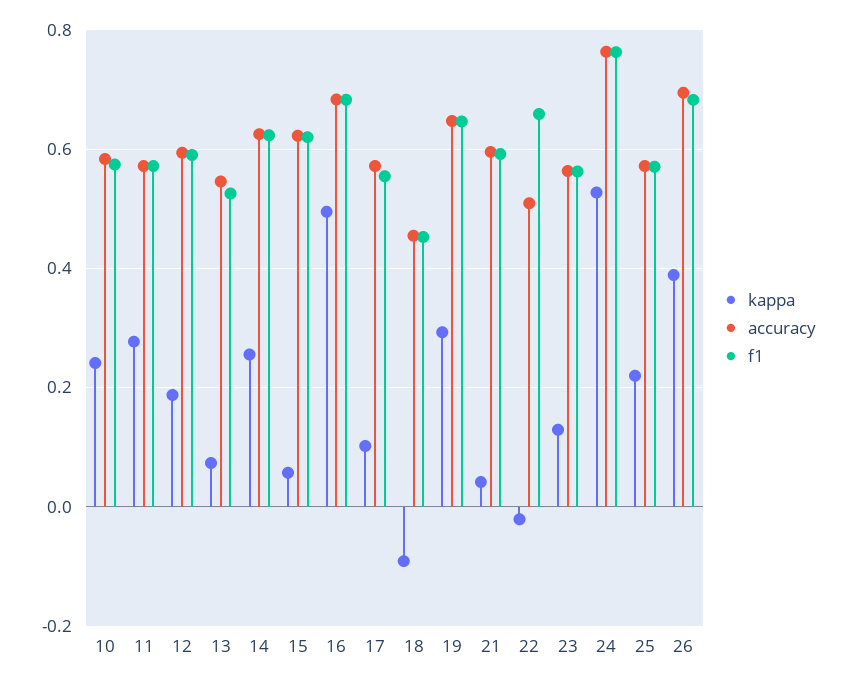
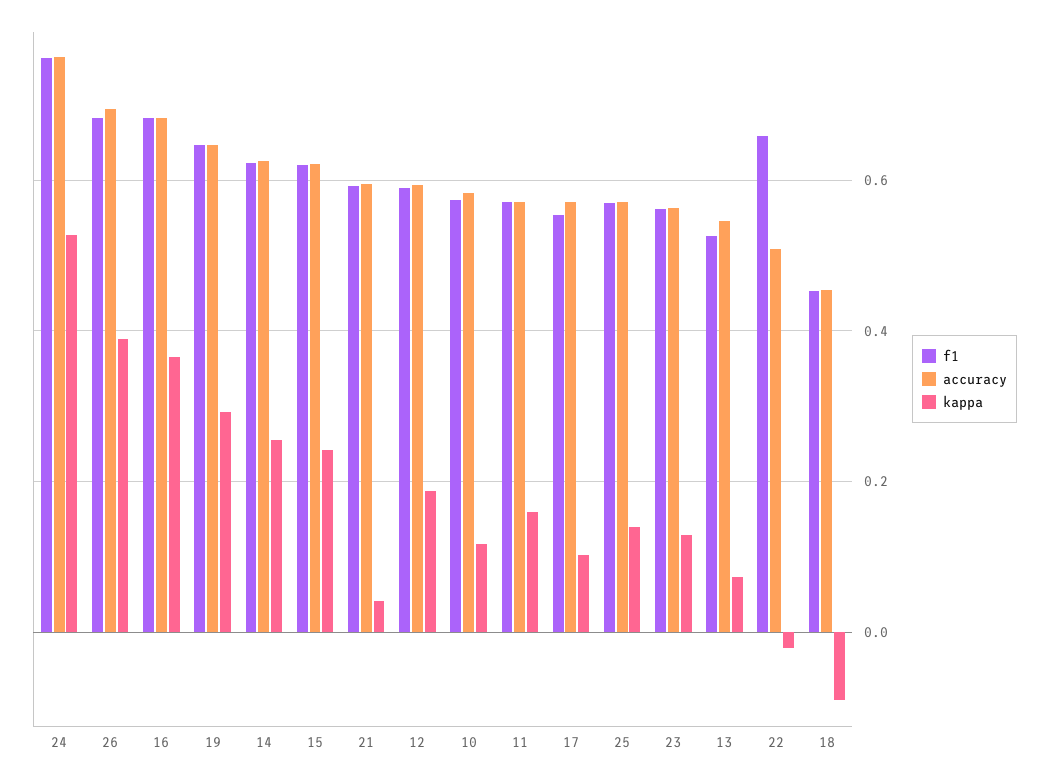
kappa, 10: 0.24 -> 0.12
kappa, 11: 0.28 -> 0.16
kappa, 15: 0.06 -> 0.24
kappa, 16: 0.5 -> 0.36
kappa, 25: 0.22 -> 0.14

